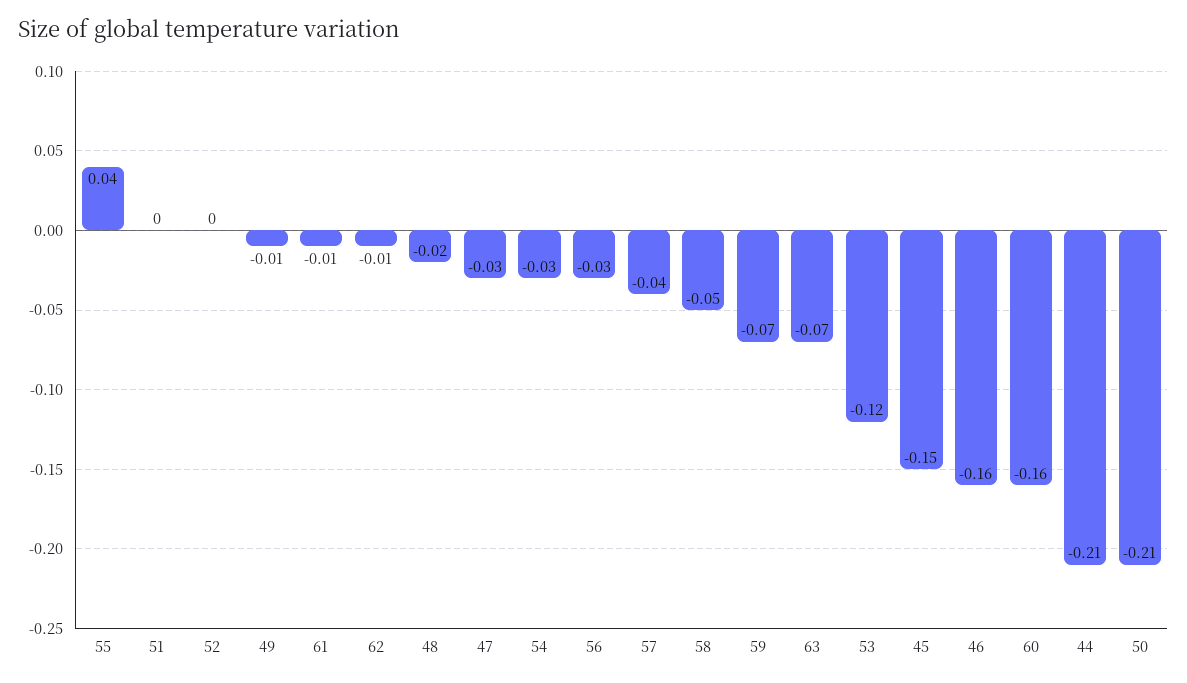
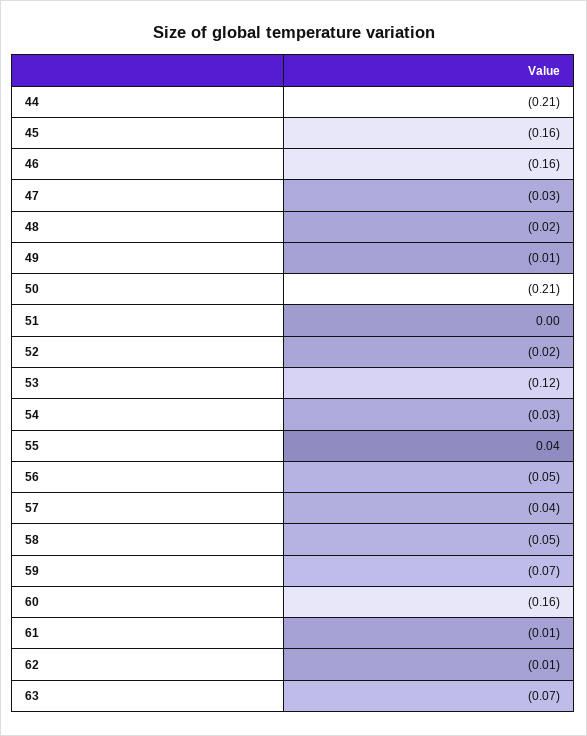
52: 0 -> -0.02
56: -0.03 -> -0.05
45: -0.15 -> -0.16

